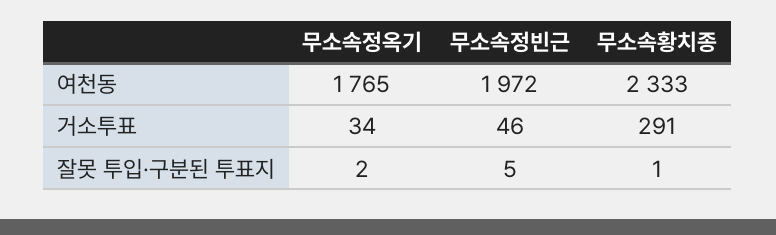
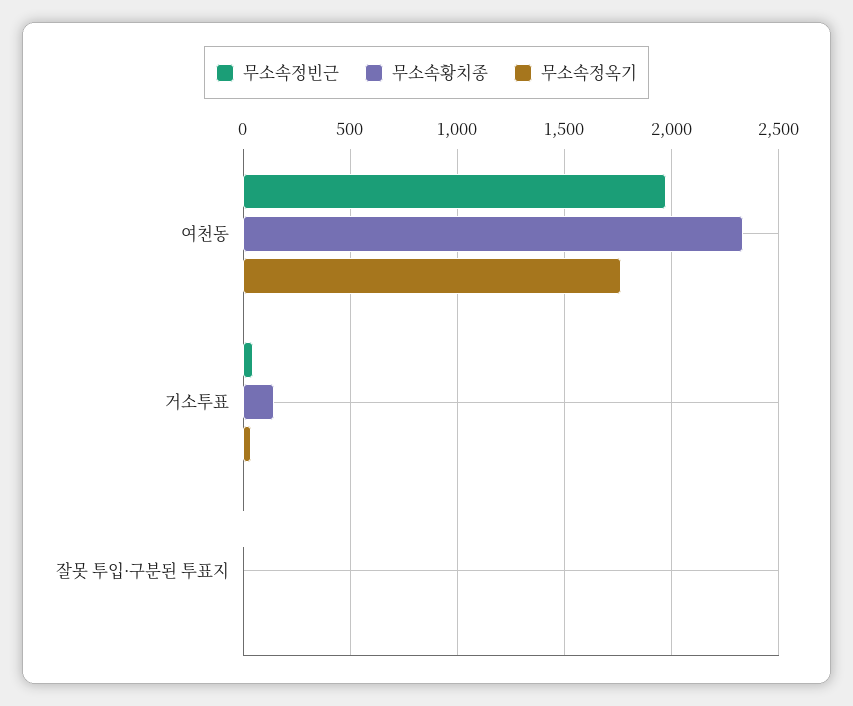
무소속황치종, 거소투표: 291 -> 150

